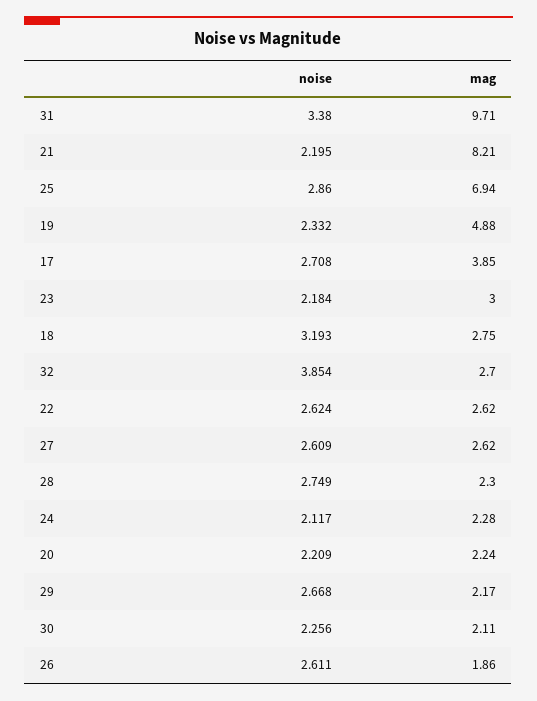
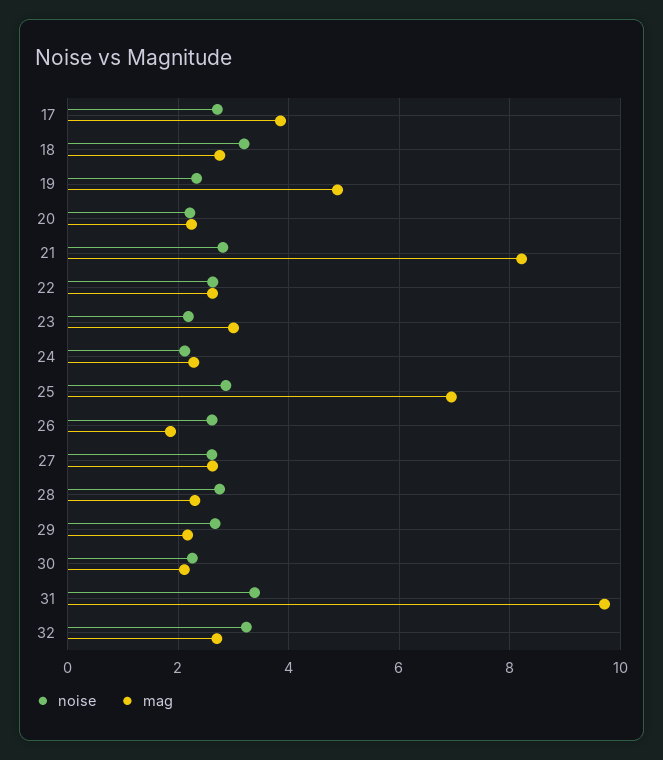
noise, 21: 2.195 -> 2.8
noise, 32: 3.854 -> 3.2

